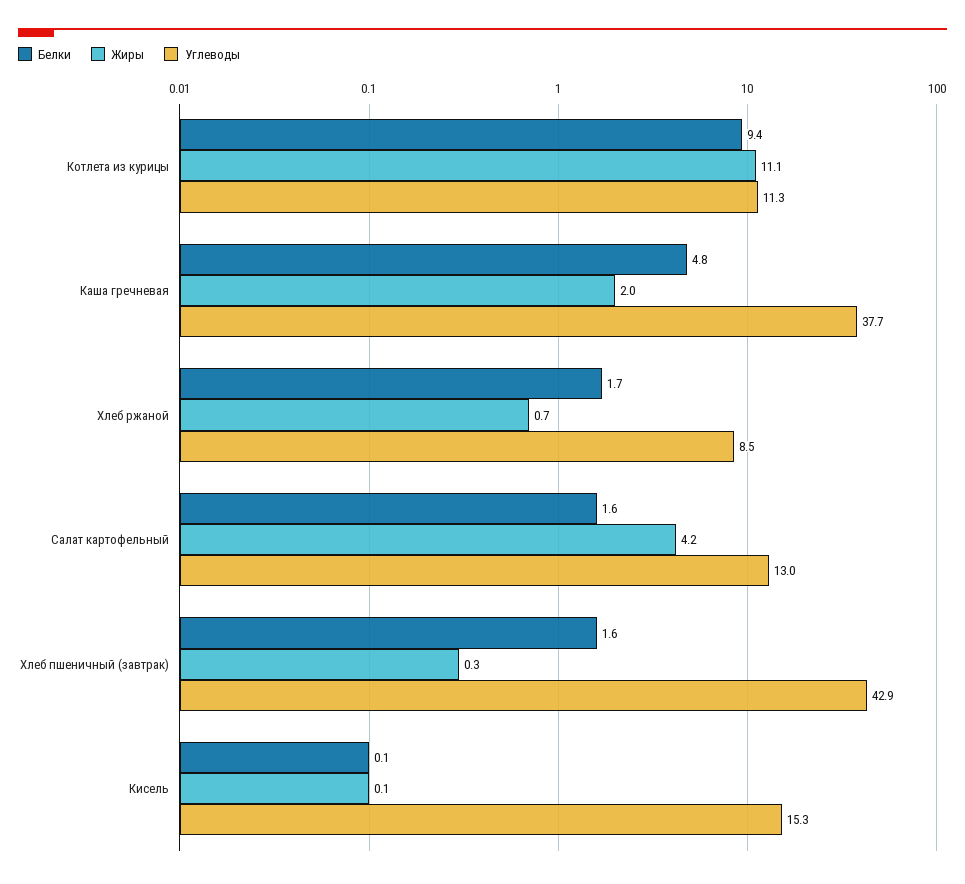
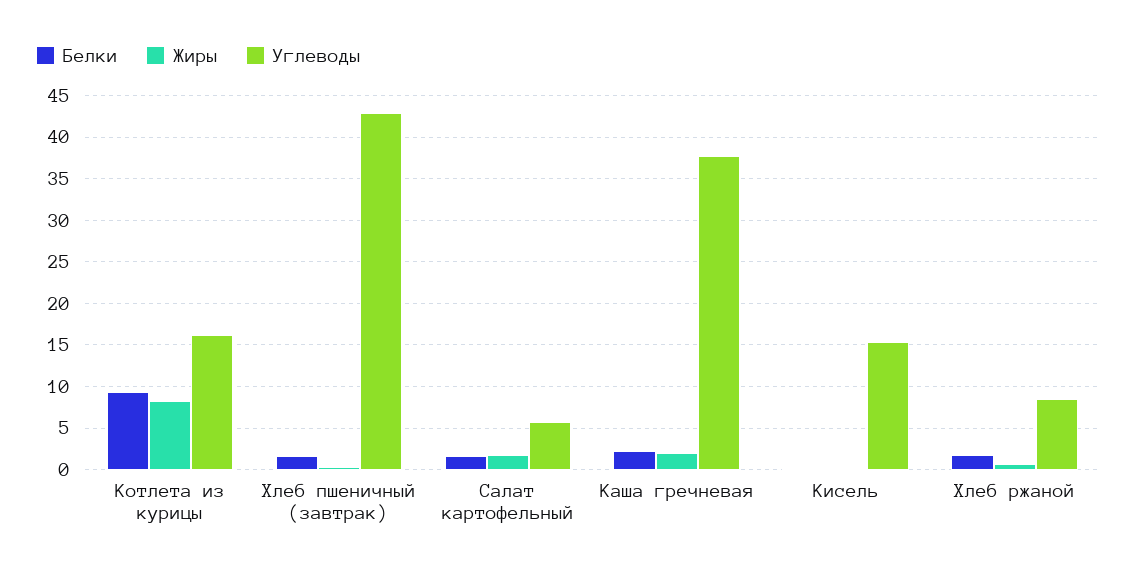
Жиры, Котлета из курицы: 11.1 -> 8
Углеводы, Котлета из курицы: 11.3 -> 16
Белки, Каша гречневая: 4.8 -> 2
Жиры, Салат картофельный: 4.2 -> 2
Углеводы, Салат картофельный: 13 -> 6

